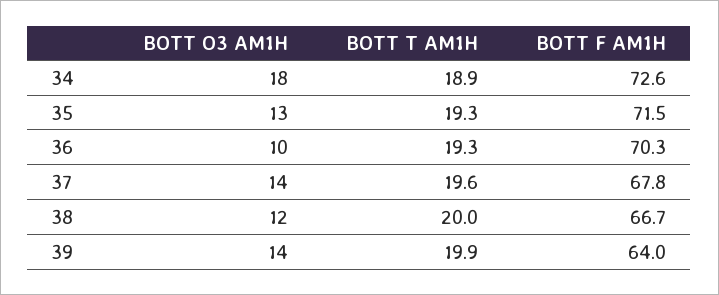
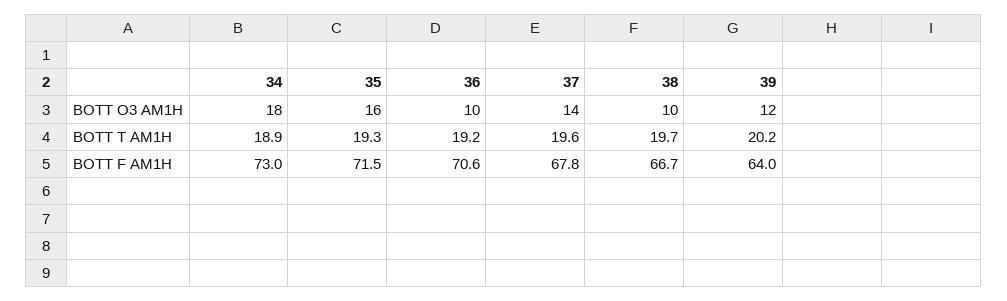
BOTT F AM1H, 34: 72.6 -> 73
BOTT O3 AM1H, 35: 13 -> 16
BOTT T AM1H, 36: 19.3 -> 19.2
BOTT F AM1H, 36: 70.3 -> 70.6
BOTT O3 AM1H, 38: 12 -> 10
BOTT T AM1H, 38: 20 -> 19.7
BOTT O3 AM1H, 39: 14 -> 12
BOTT T AM1H, 39: 19.9 -> 20.2

